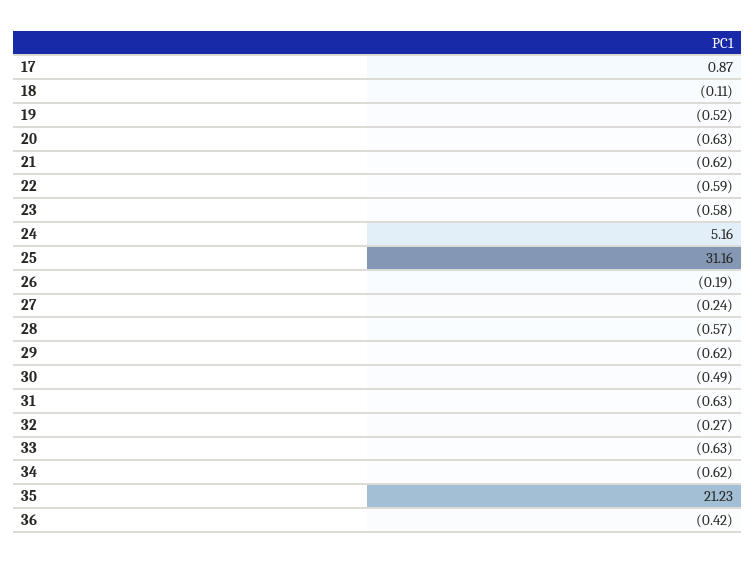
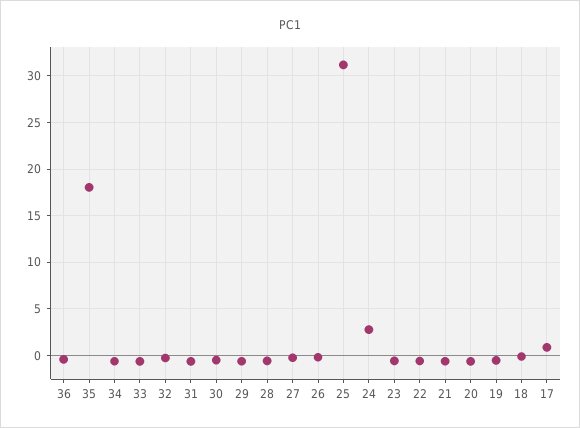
24: 5.16 -> 3
35: 21.23 -> 18

